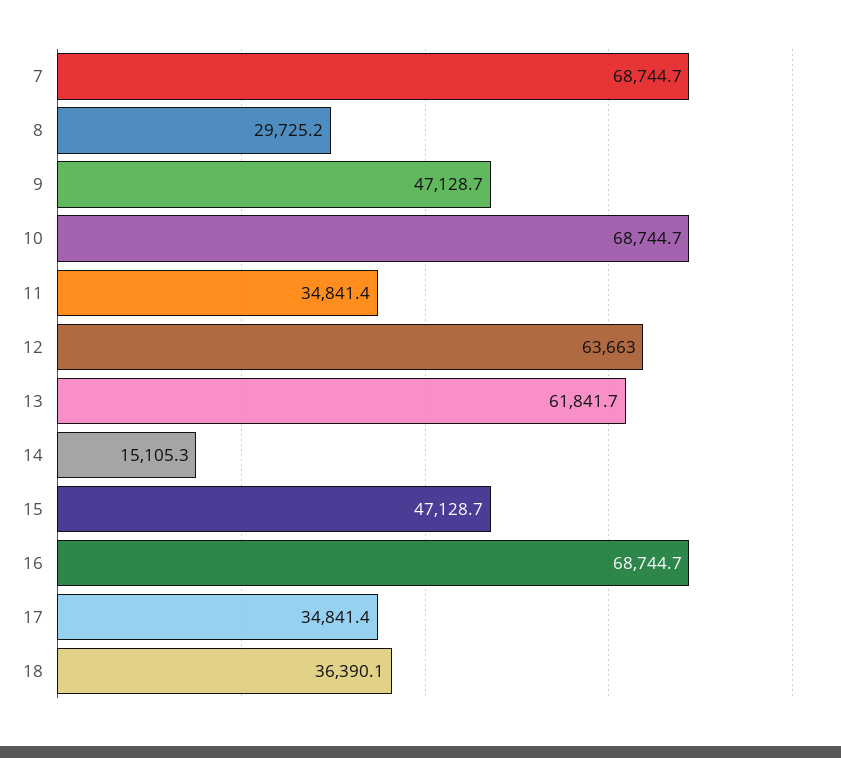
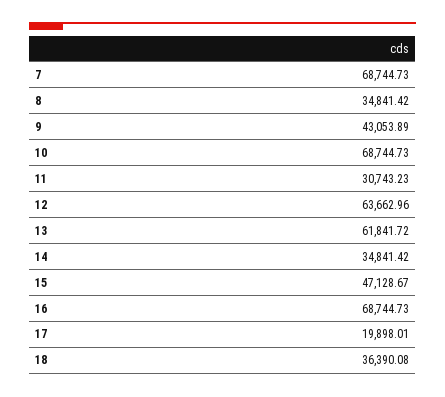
8: 29725.2 -> 34841.42
9: 47128.7 -> 43053.89
11: 34841.4 -> 30743.23
14: 15105.3 -> 34841.42
17: 34841.4 -> 19898.01

